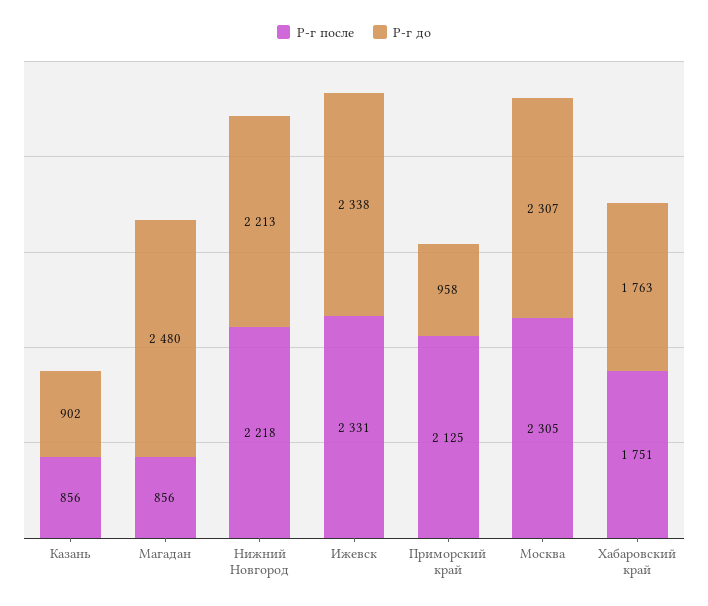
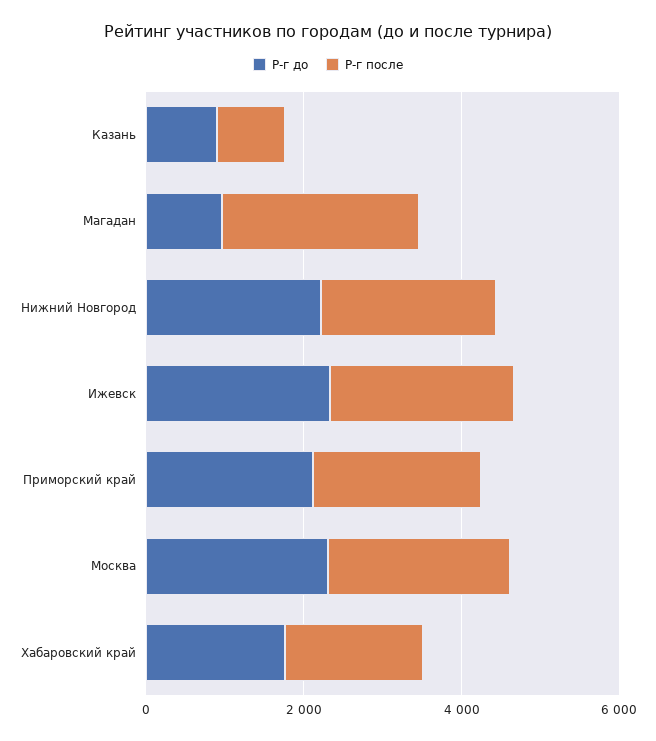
Р-г после, Магадан: 856 -> 2500
Р-г до, Магадан: 2480 -> 1000
Р-г до, Приморский край: 958 -> 2000

